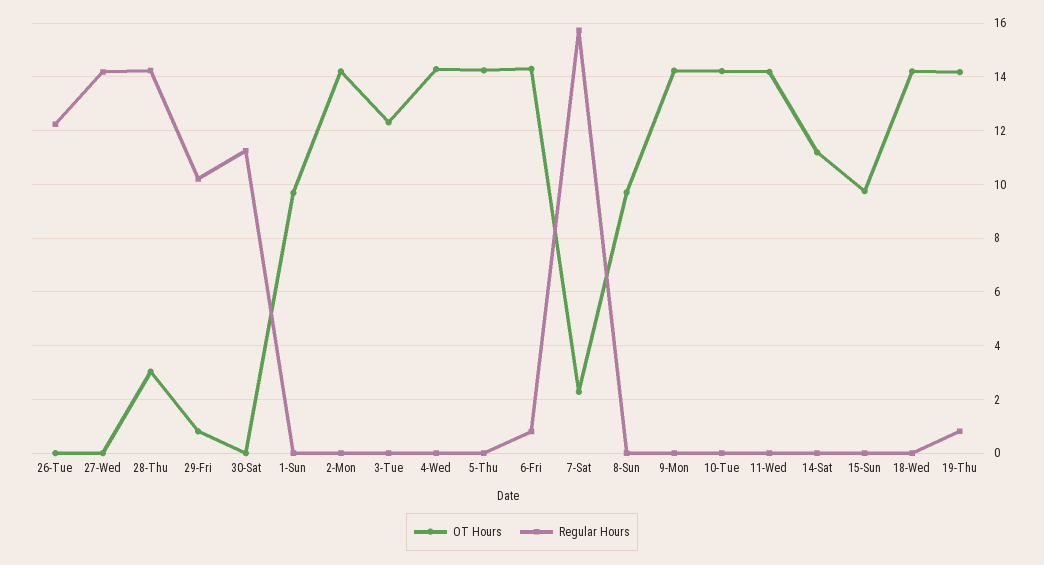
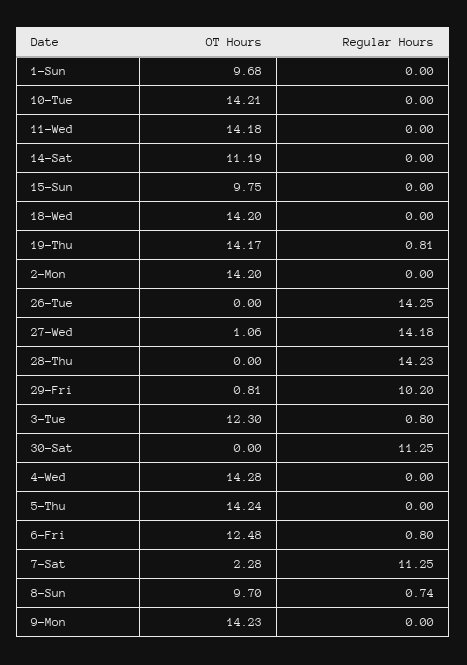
Regular Hours, 26-Tue: 12.25 -> 14.25
OT Hours, 27-Wed: 0 -> 1.06
OT Hours, 28-Thu: 3 -> 0
Regular Hours, 3-Tue: 0 -> 0.8
OT Hours, 6-Fri: 14.25 -> 12.48
Regular Hours, 7-Sat: 15.75 -> 11.25
Regular Hours, 8-Sun: 0 -> 0.74

